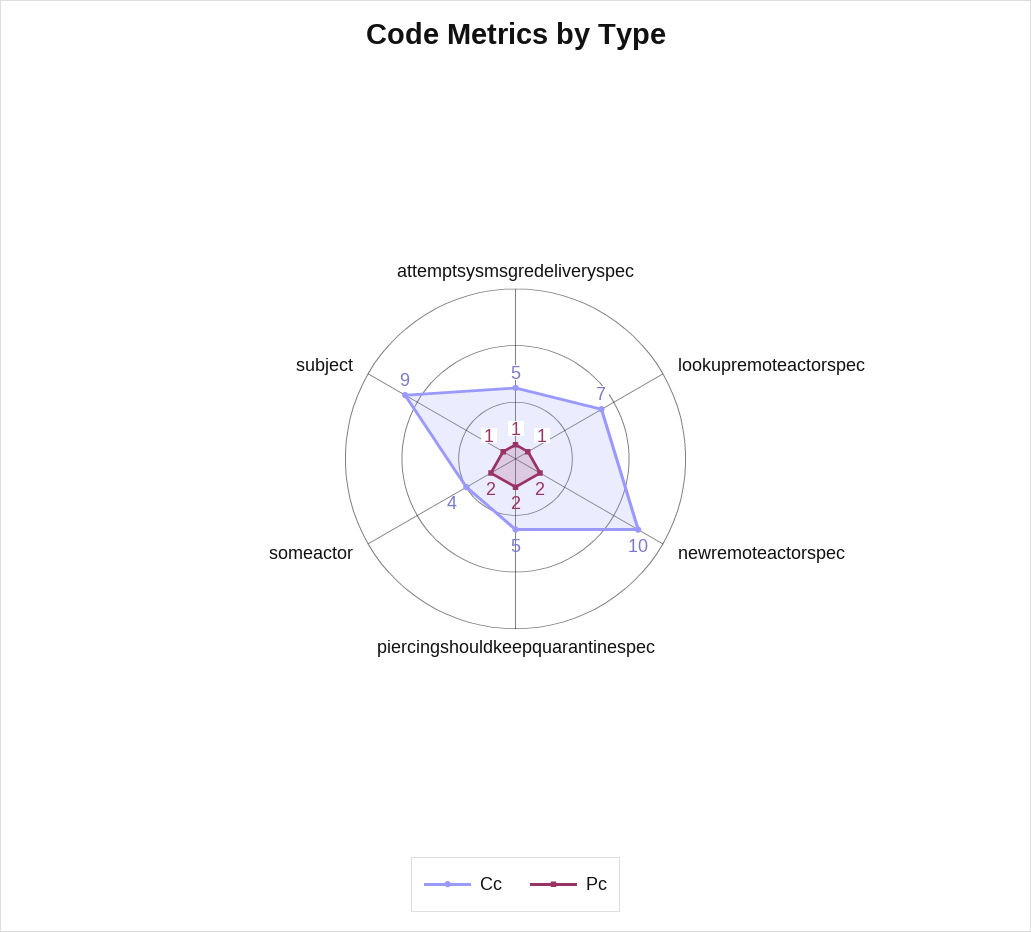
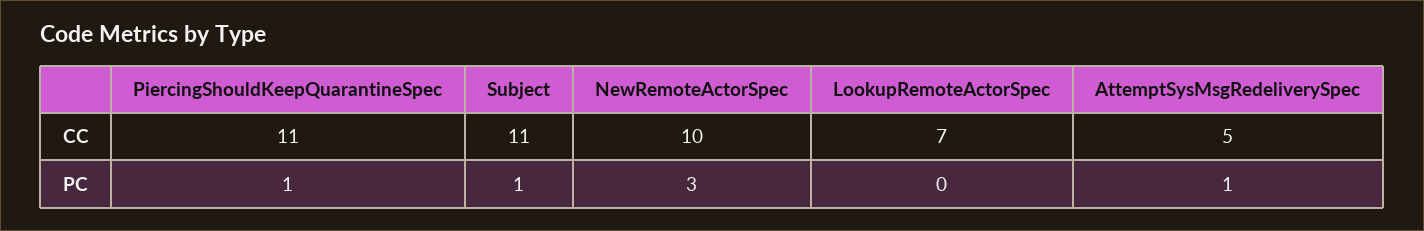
Pc, lookupremoteactorspec: 1 -> 0
Pc, newremoteactorspec: 2 -> 3
Cc, piercingshouldkeepquarantinespec: 5 -> 11
Pc, piercingshouldkeepquarantinespec: 2 -> 1
Cc, someactor: 4 -> none
Pc, someactor: 2 -> none
Cc, subject: 9 -> 11

